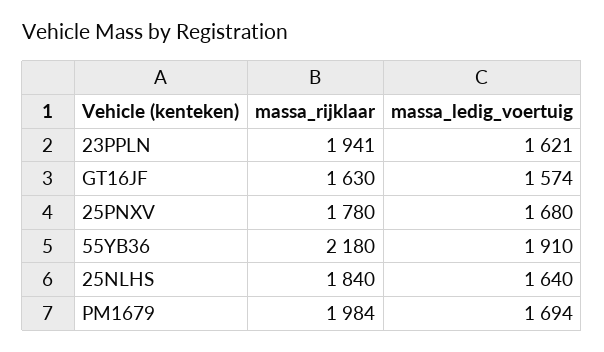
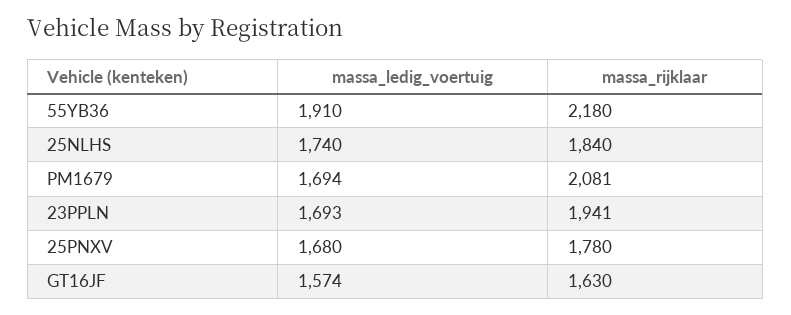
massa_ledig_voertuig, 23PPLN: 1621 -> 1693
massa_ledig_voertuig, 25NLHS: 1640 -> 1740
massa_rijklaar, PM1679: 1984 -> 2081

